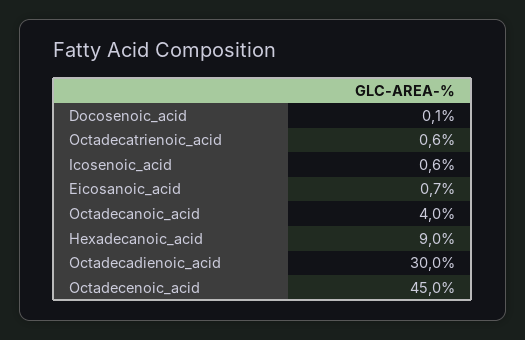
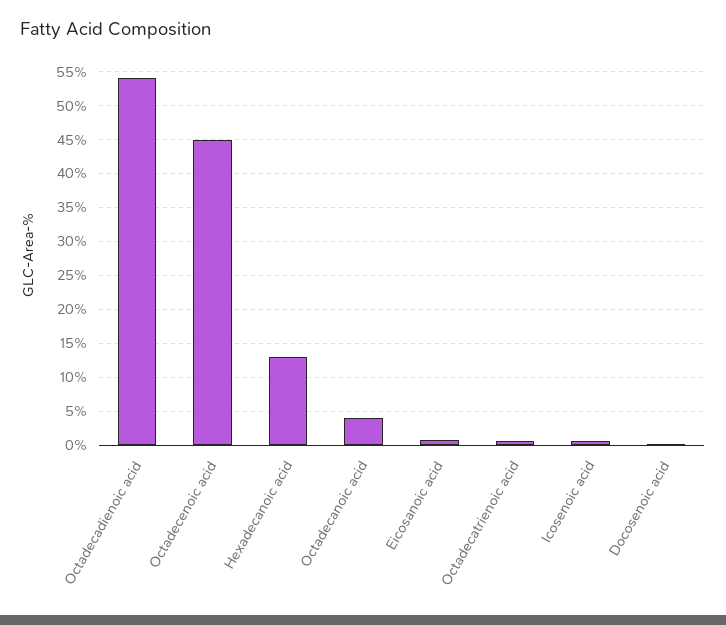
Hexadecanoic_acid: 9 -> 13
Octadecadienoic_acid: 30 -> 54

